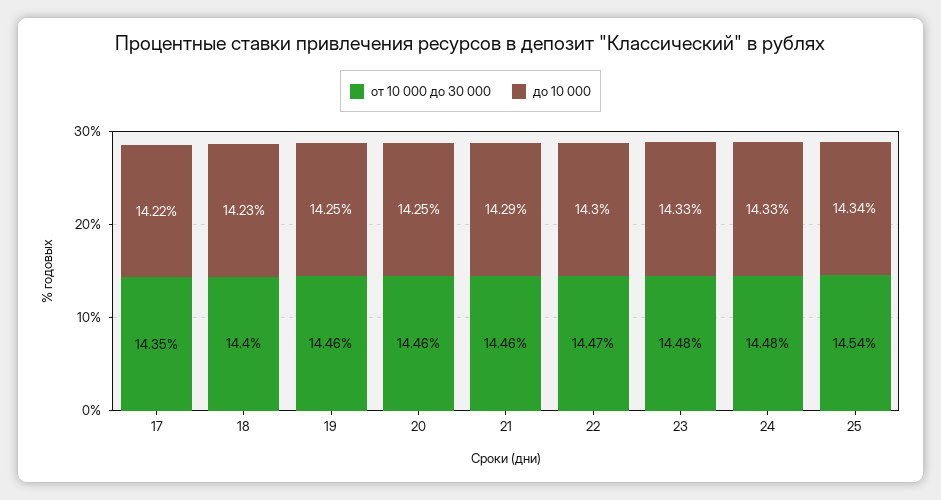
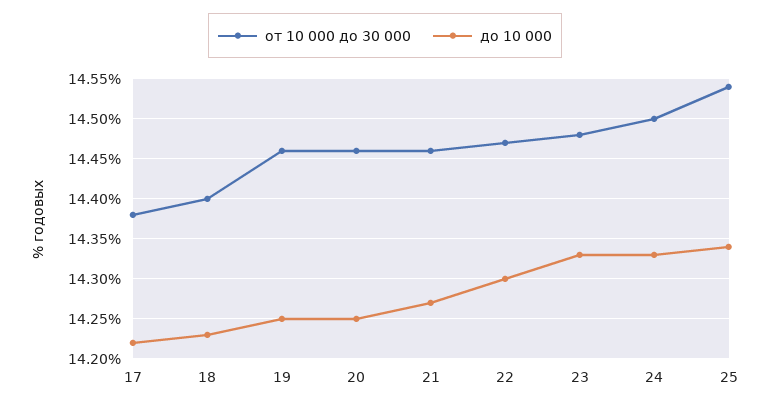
от 10 000 до 30 000, 17: 14.35 -> 14.38
до 10 000, 21: 14.29 -> 14.27
от 10 000 до 30 000, 24: 14.48 -> 14.5

